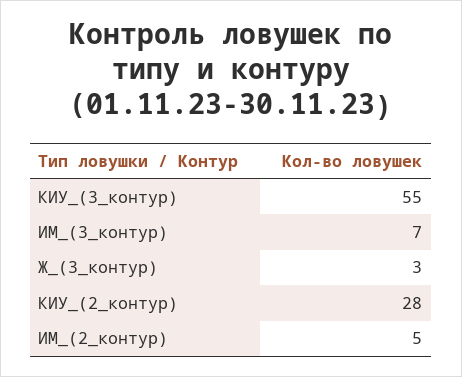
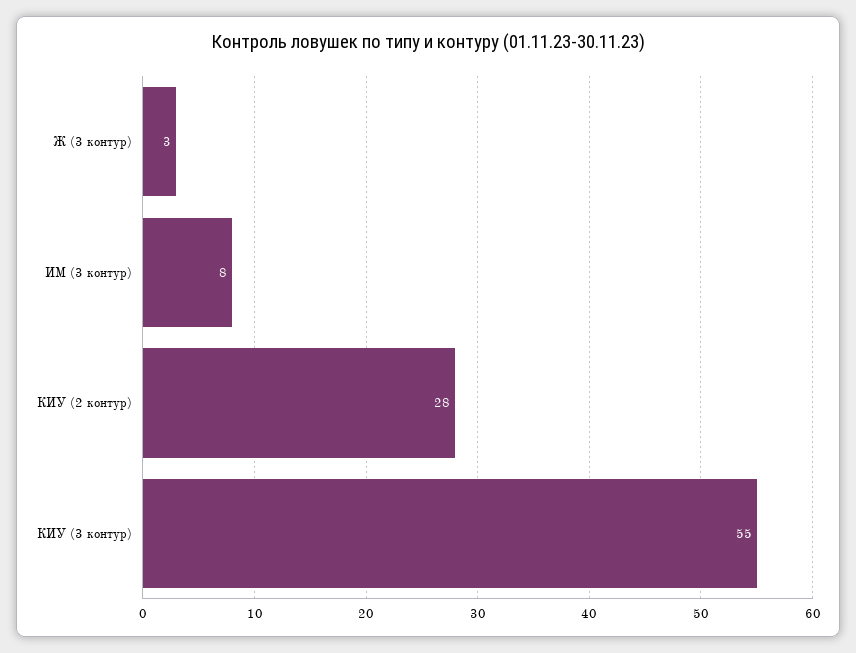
ИМ_(3_контур): 7 -> 8
ИМ_(2_контур): 5 -> none

